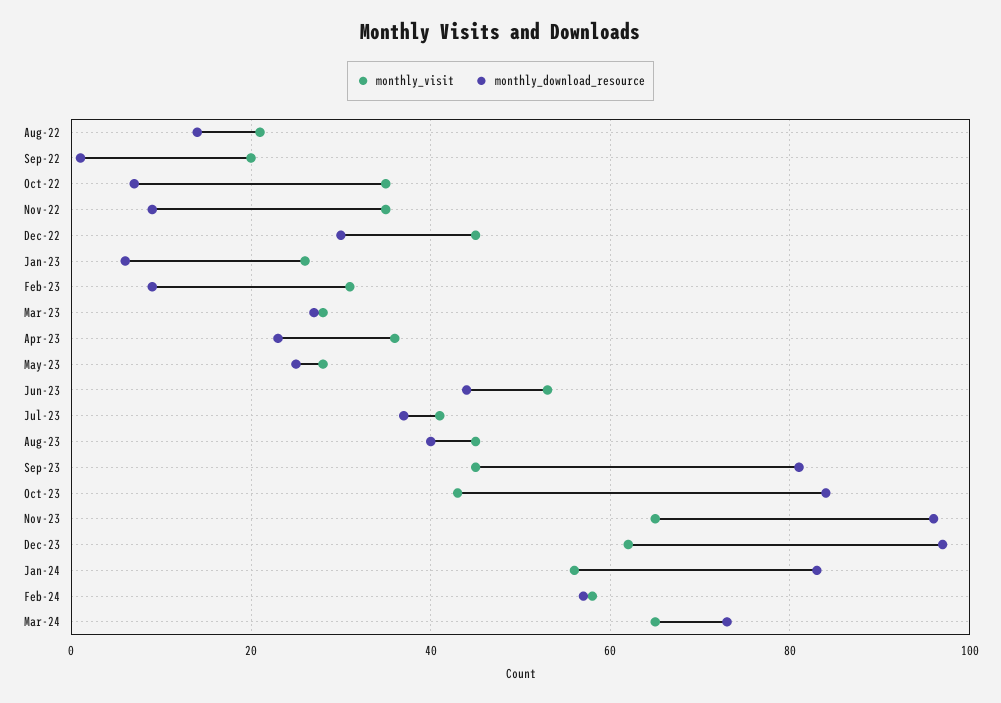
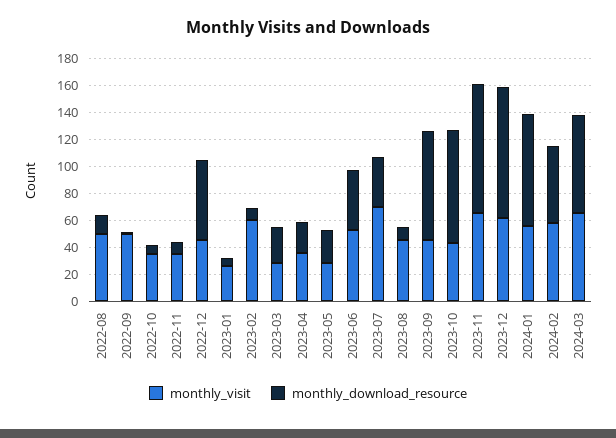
monthly_visit, Aug-22: 20 -> 50
monthly_visit, Sep-22: 20 -> 50
monthly_download_resource, Dec-22: 30 -> 60
monthly_visit, Feb-23: 30 -> 60
monthly_visit, Jul-23: 40 -> 70
monthly_download_resource, Aug-23: 40 -> 10

